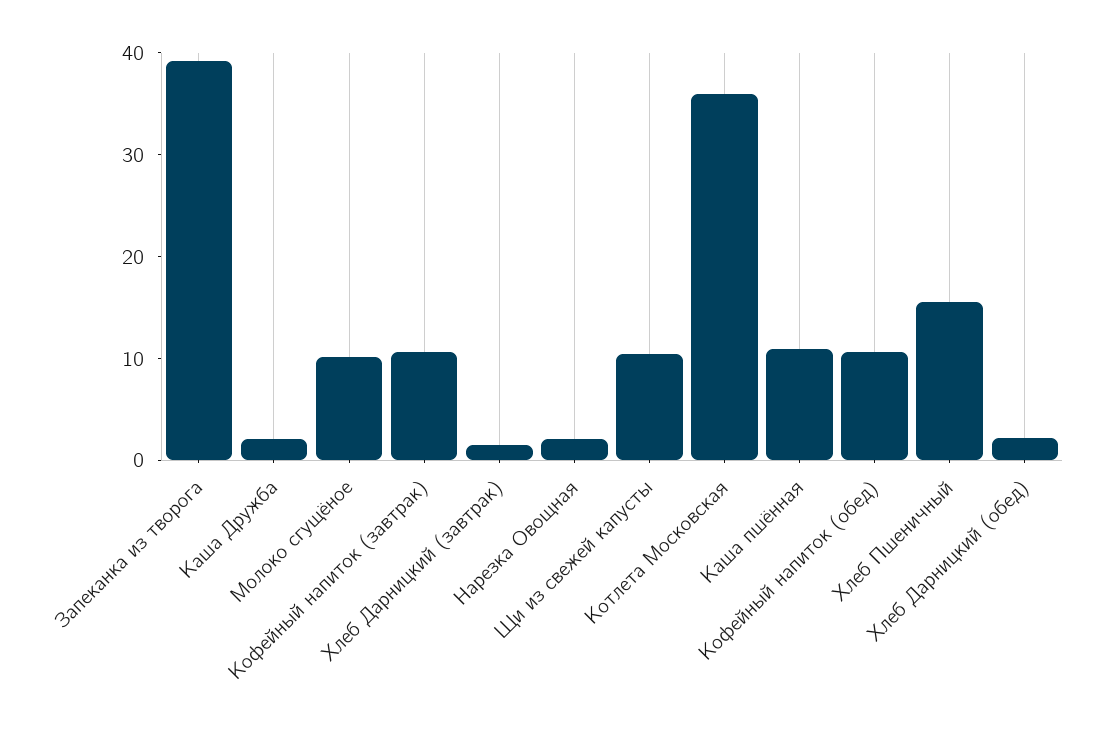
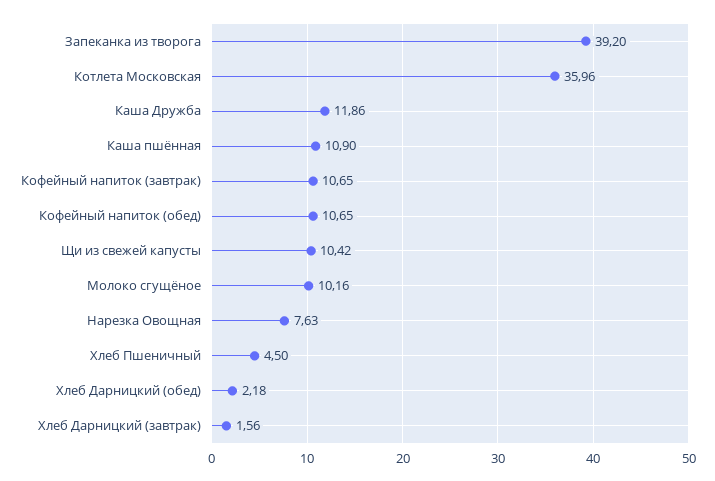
Каша Дружба: 2 -> 11.86
Нарезка Овощная: 2 -> 7.63
Хлеб Пшеничный: 16 -> 4.5

